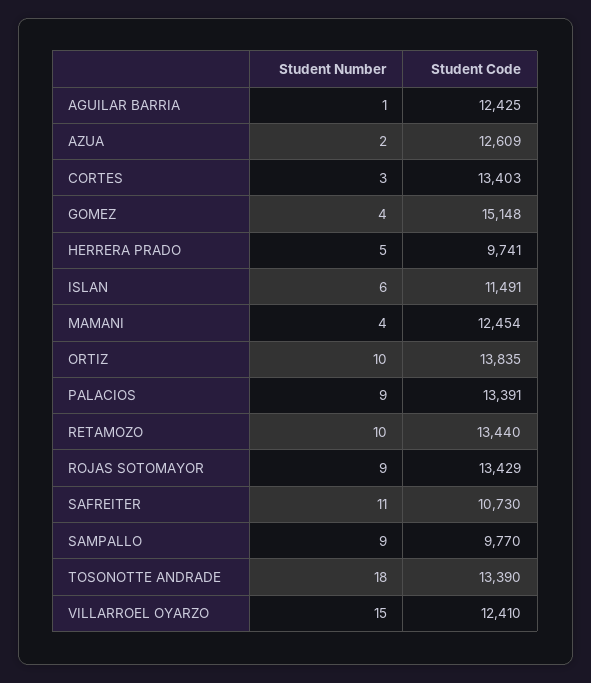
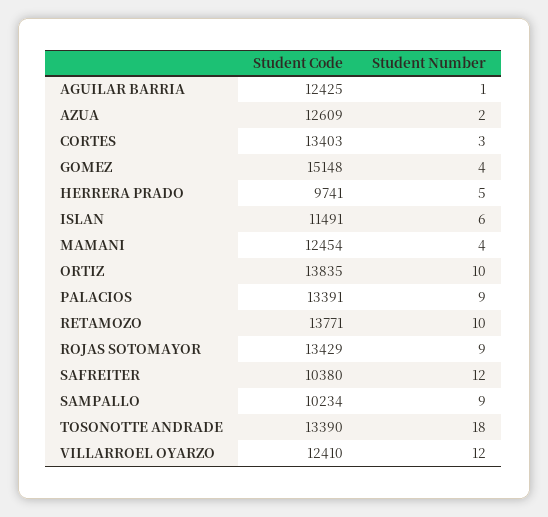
Student Code, RETAMOZO: 13440 -> 13771
Student Number, SAFREITER: 11 -> 12
Student Code, SAFREITER: 10730 -> 10380
Student Code, SAMPALLO: 9770 -> 10234
Student Number, VILLARROEL OYARZO: 15 -> 12

